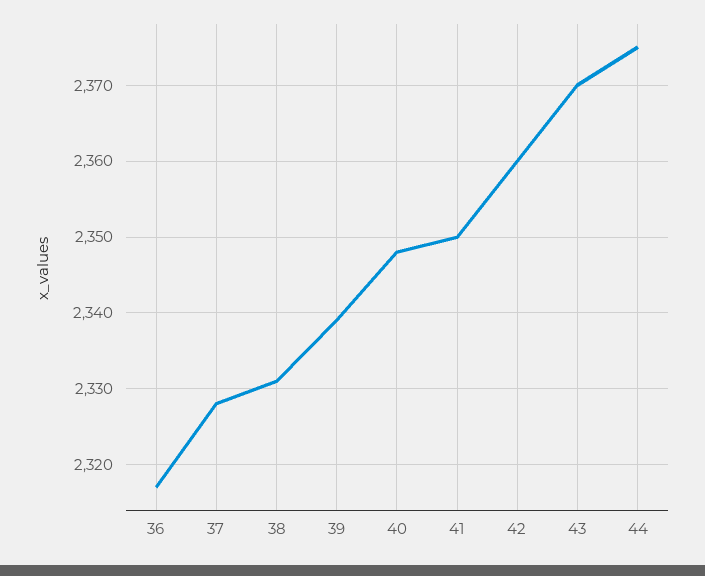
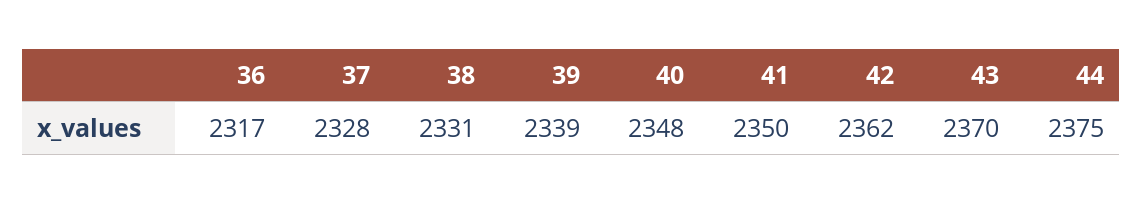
42: 2360 -> 2362

